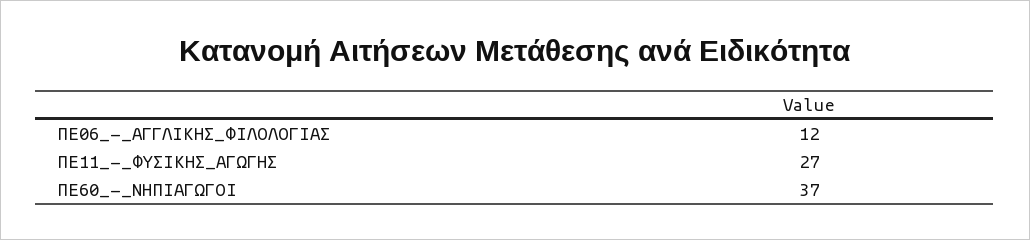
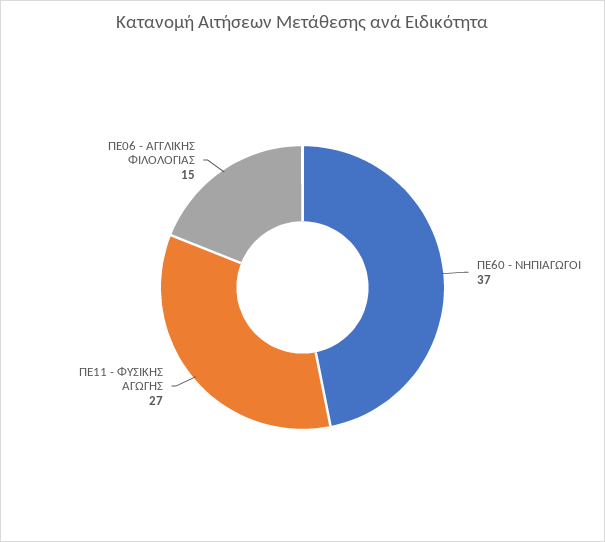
ΠΕ06_-_ΑΓΓΛΙΚΗΣ_ΦΙΛΟΛΟΓΙΑΣ: 12 -> 15

